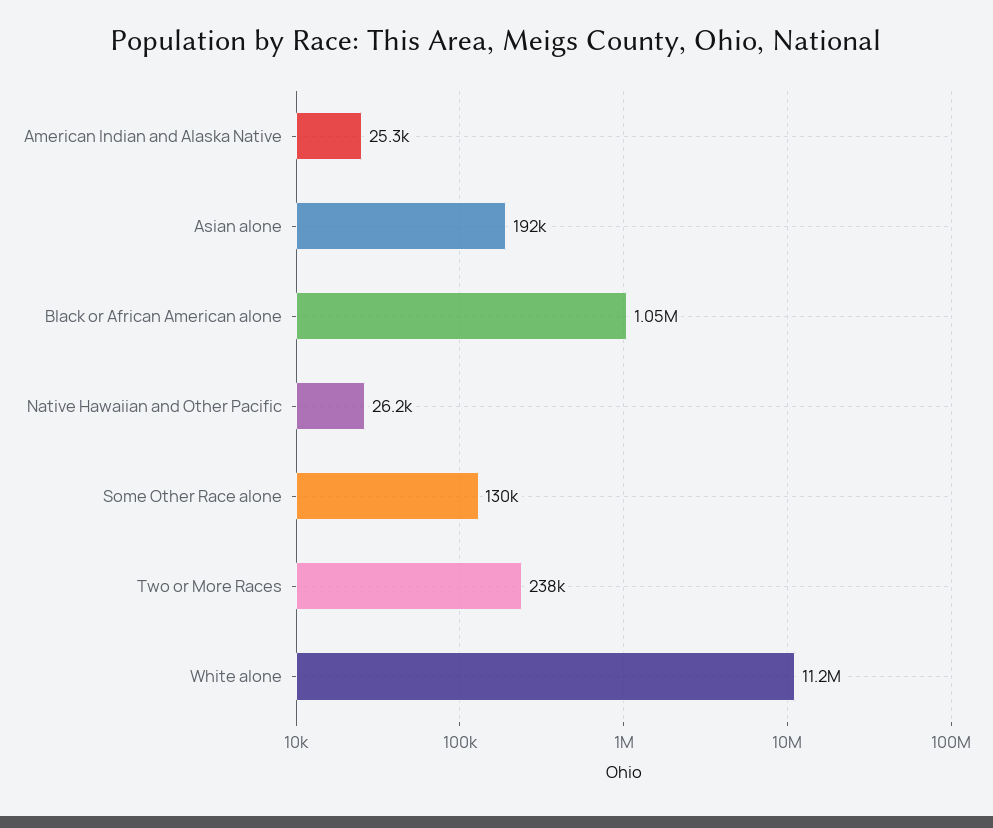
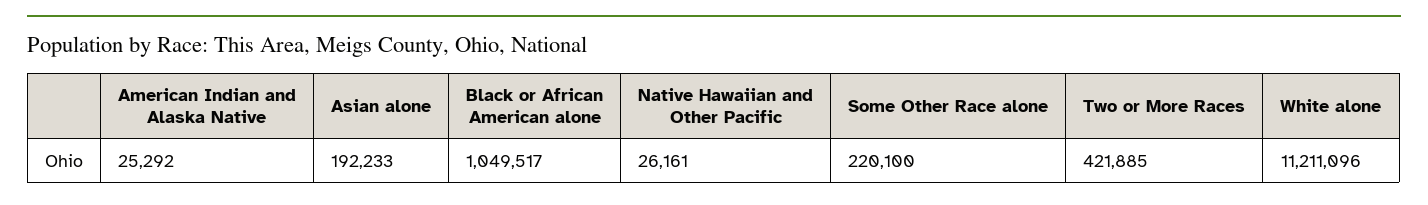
Some Other Race alone: 130000 -> 220100
Two or More Races: 238000 -> 421885

